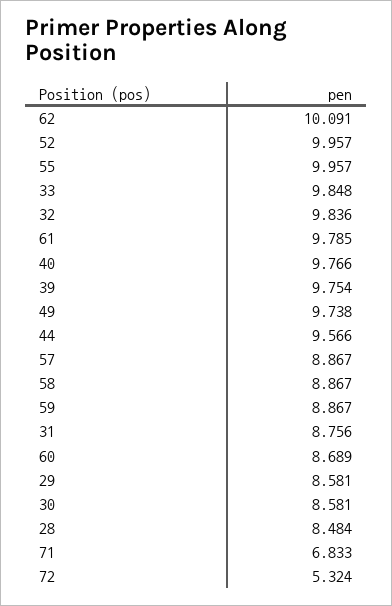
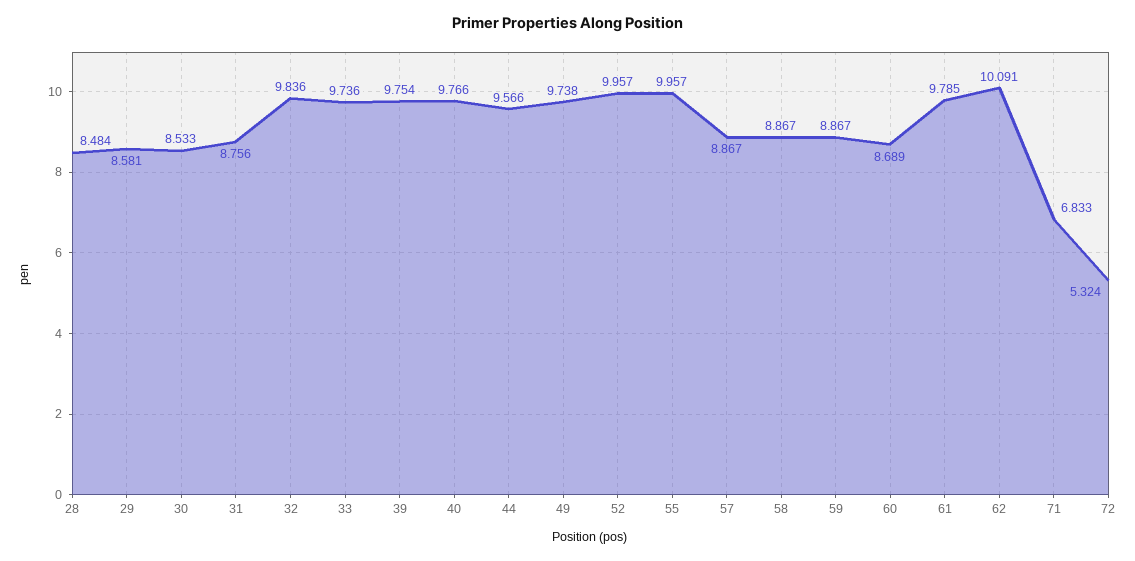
33: 9.848 -> 9.736
30: 8.581 -> 8.533

